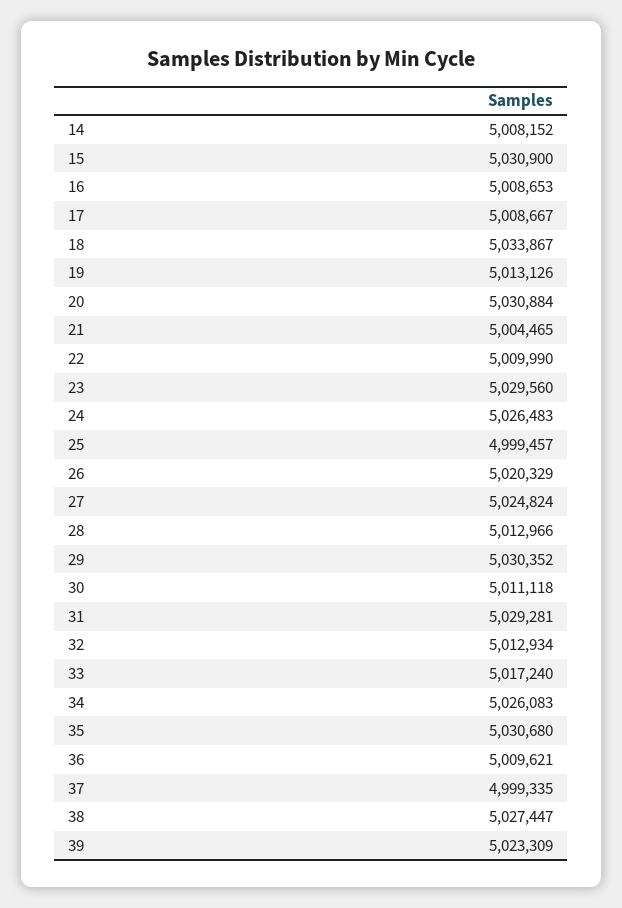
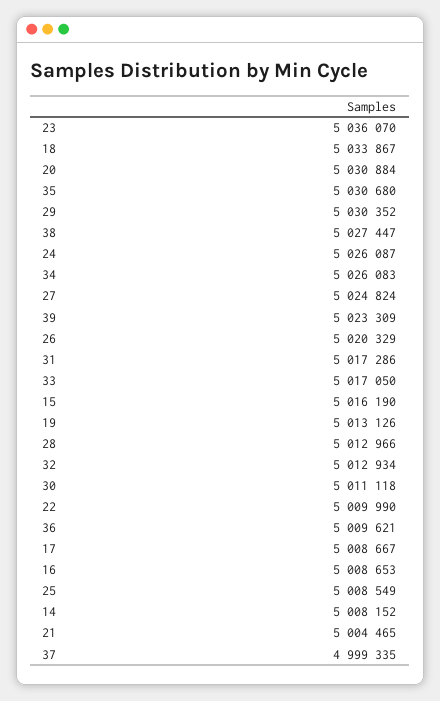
15: 5030900 -> 5016190
23: 5029560 -> 5036070
24: 5026483 -> 5026087
25: 4999457 -> 5008549
31: 5029281 -> 5017286
33: 5017240 -> 5017050

